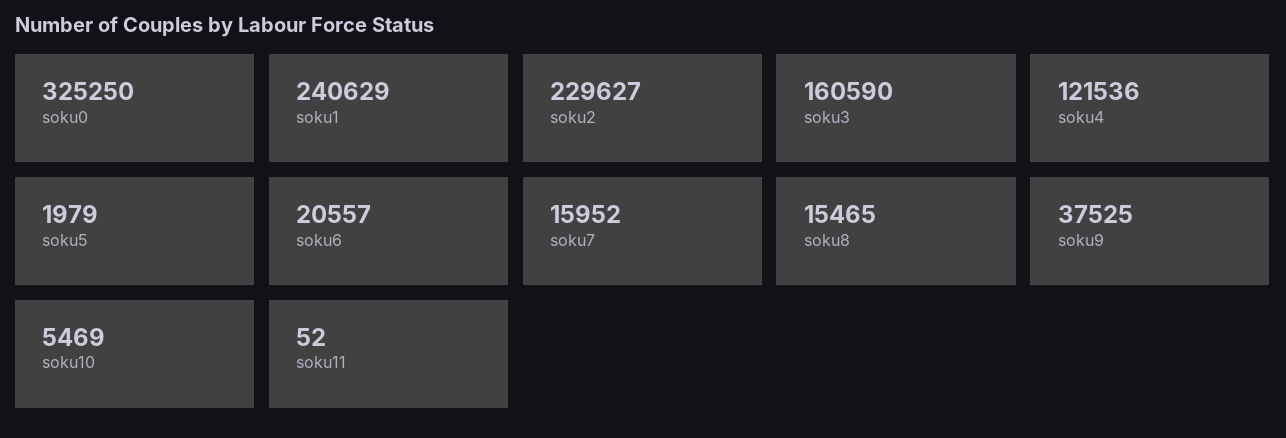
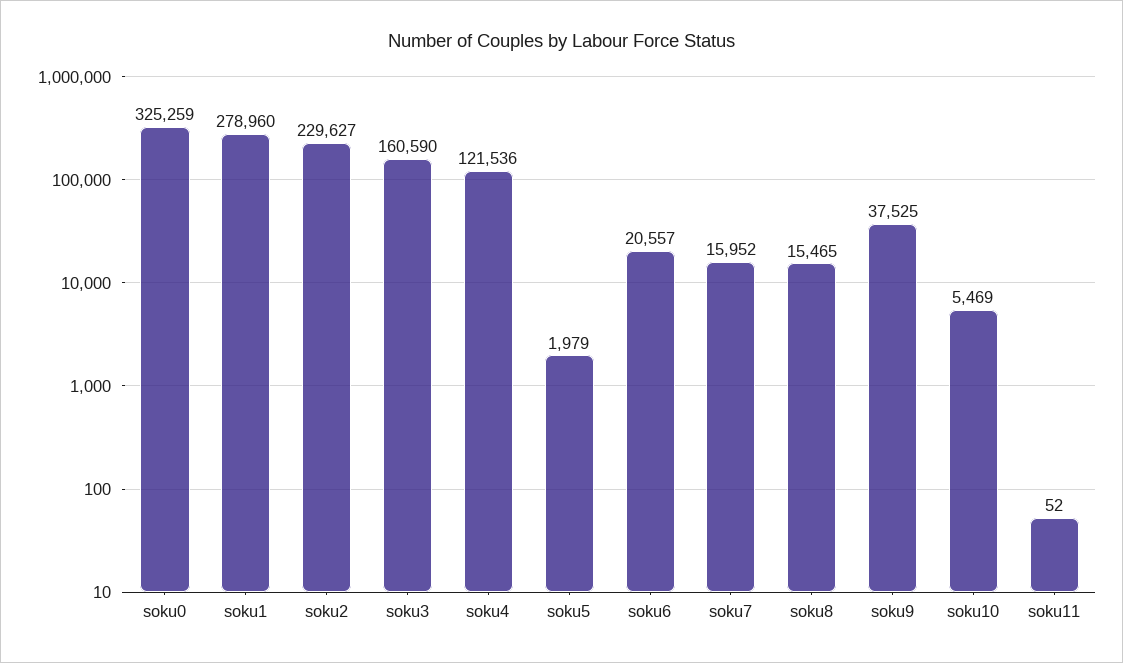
soku0: 325250 -> 325259
soku1: 240629 -> 278960

